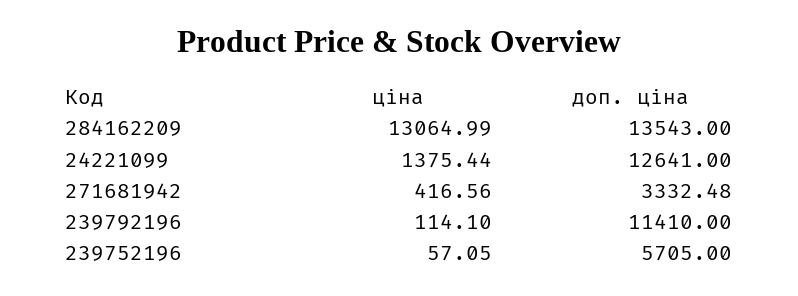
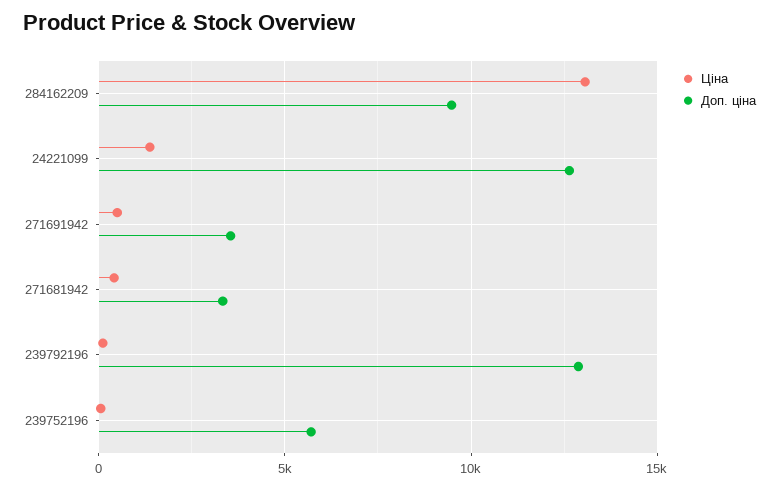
доп. ціна, 284162209: 13543 -> 9500
доп. ціна, 239792196: 11410 -> 13000
ціна, 271691942: none -> 500
доп. ціна, 271691942: none -> 3500

